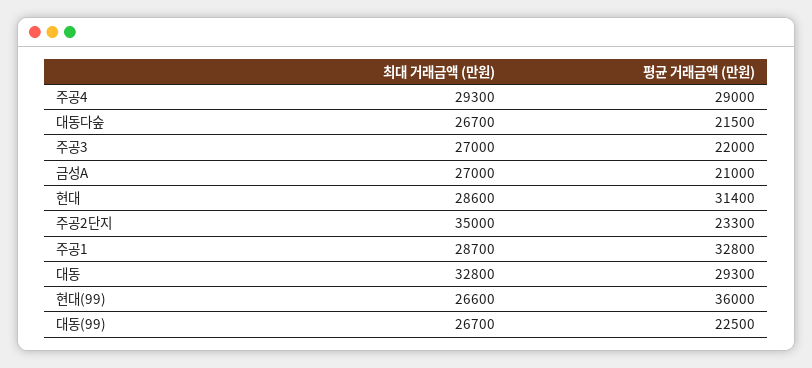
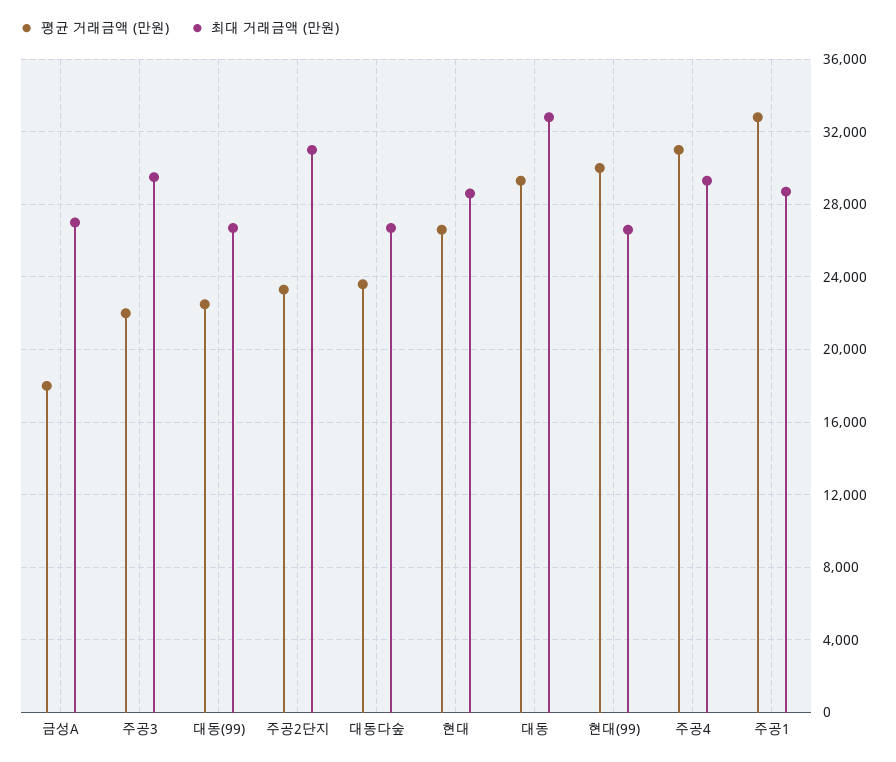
평균 거래금액 (만원), 주공4: 29000 -> 31000
평균 거래금액 (만원), 대동다숲: 21500 -> 23500
최대 거래금액 (만원), 주공3: 27000 -> 29500
평균 거래금액 (만원), 금성A: 21000 -> 18000
평균 거래금액 (만원), 현대: 31400 -> 26500
최대 거래금액 (만원), 주공2단지: 35000 -> 31000
평균 거래금액 (만원), 현대(99): 36000 -> 30000

